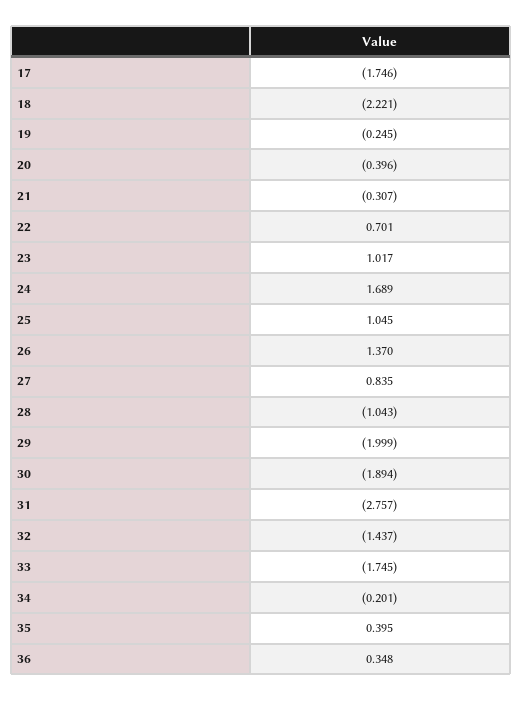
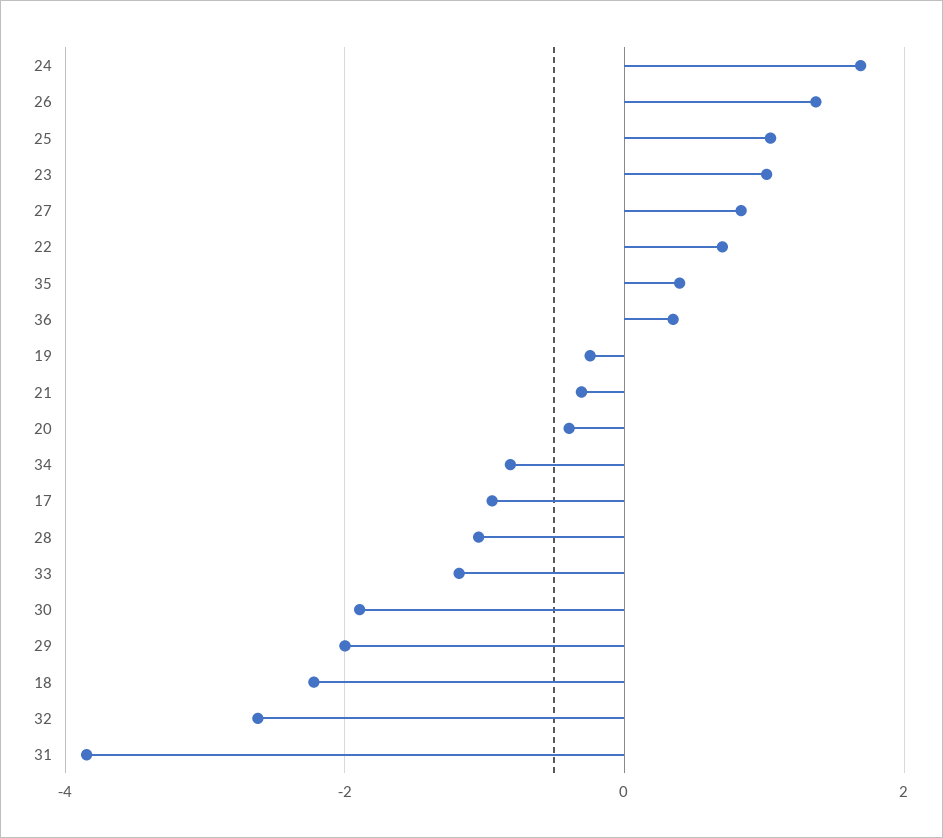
17: -1.746 -> -1
31: -2.757 -> -3.8
32: -1.437 -> -2.6
33: -1.745 -> -1.2
34: -0.201 -> -0.8

